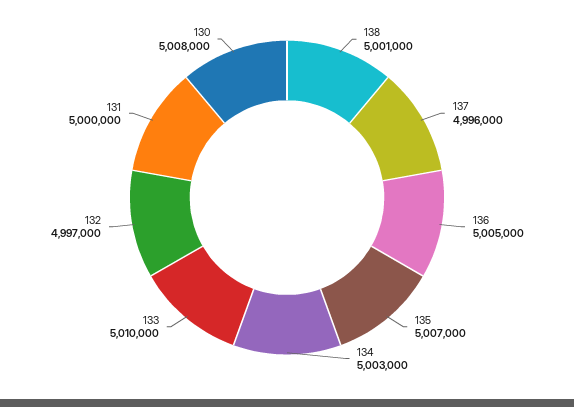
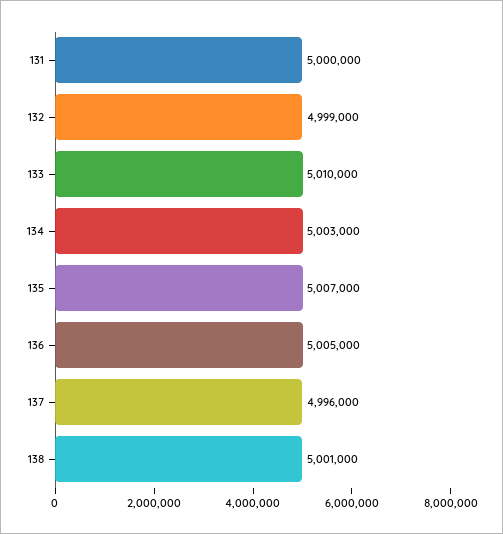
132: 4997000 -> 4999000
130: 5008000 -> none

